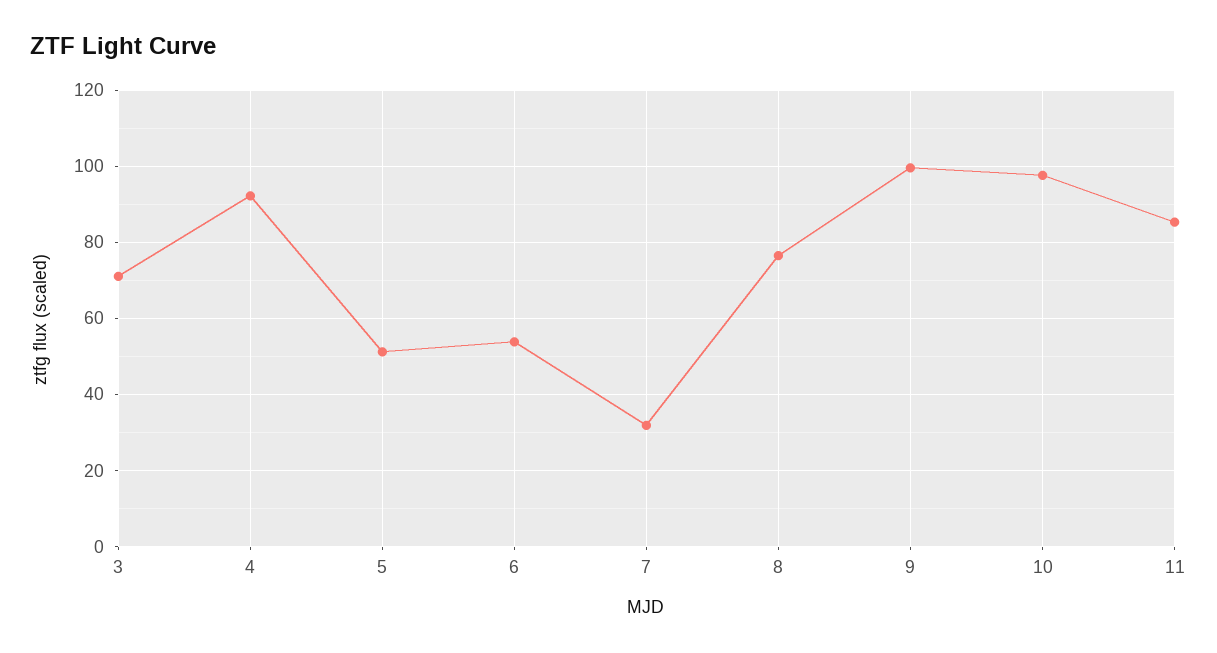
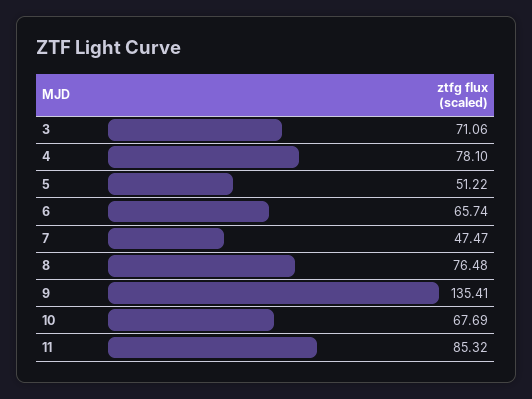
4: 92 -> 78.1
6: 54 -> 65.74
7: 32 -> 47.47
9: 100 -> 135.41
10: 98 -> 67.69

